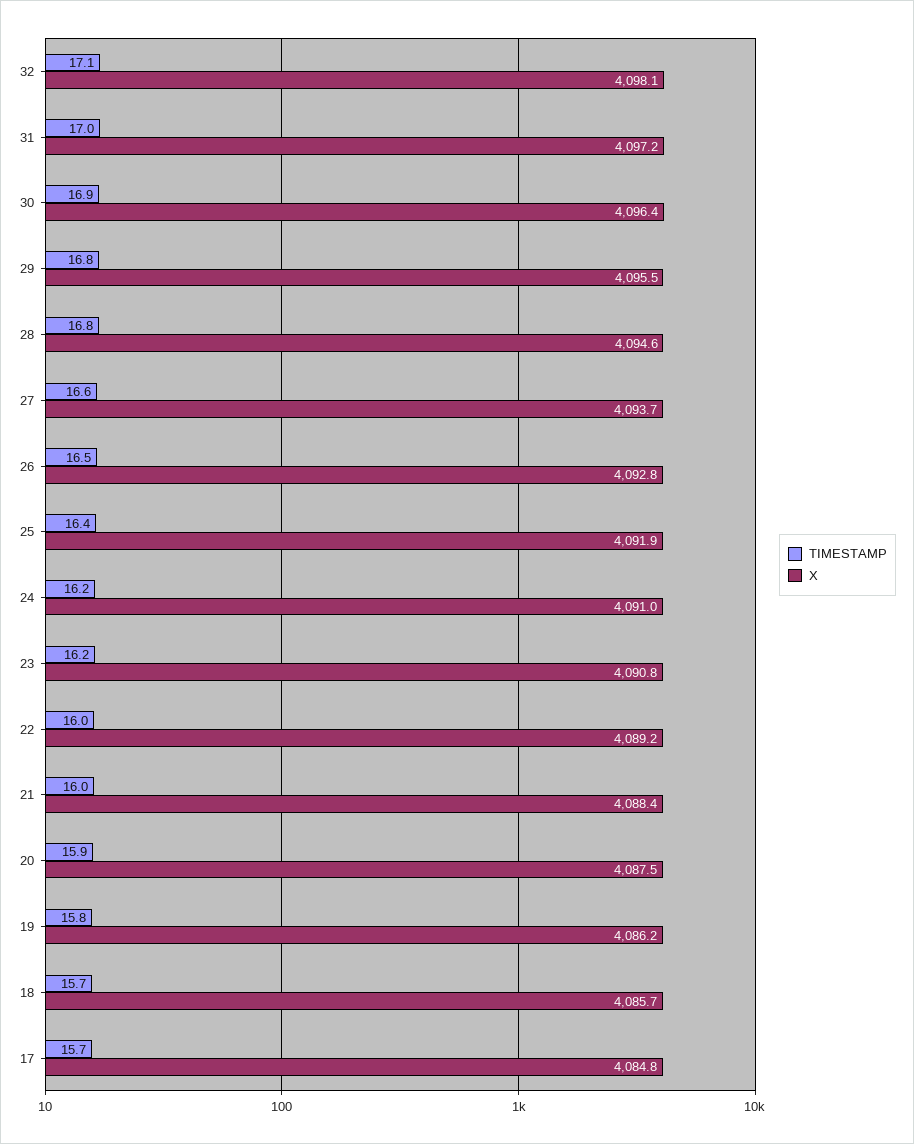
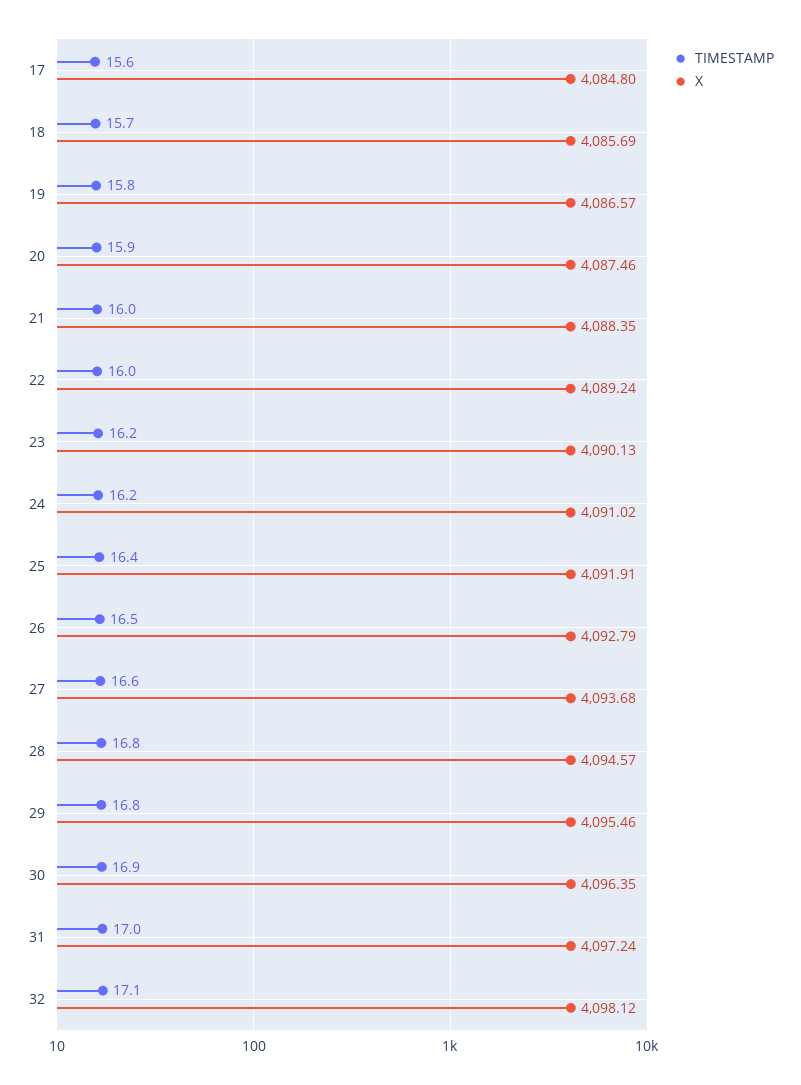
X, 23: 4090.8 -> 4090.13
X, 19: 4086.2 -> 4086.57
TIMESTAMP, 17: 15.7 -> 15.6

